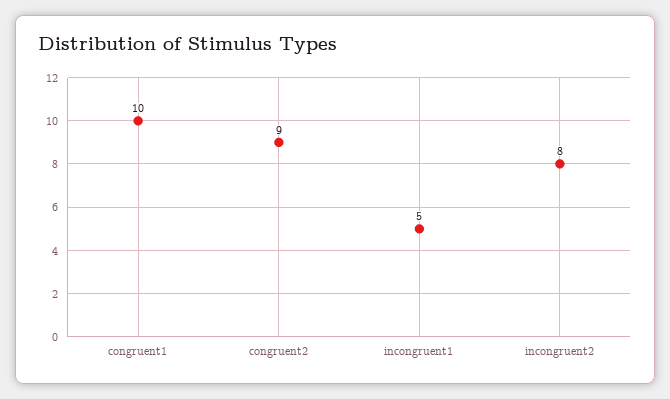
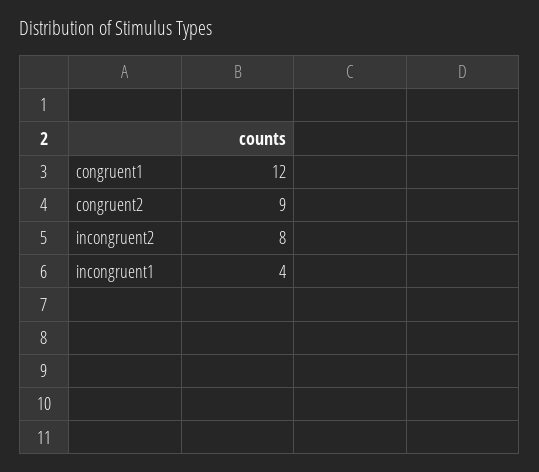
congruent1: 10 -> 12
incongruent1: 5 -> 4

